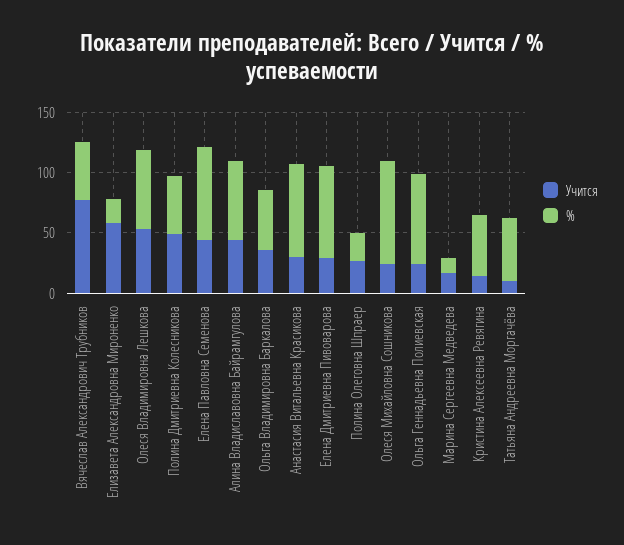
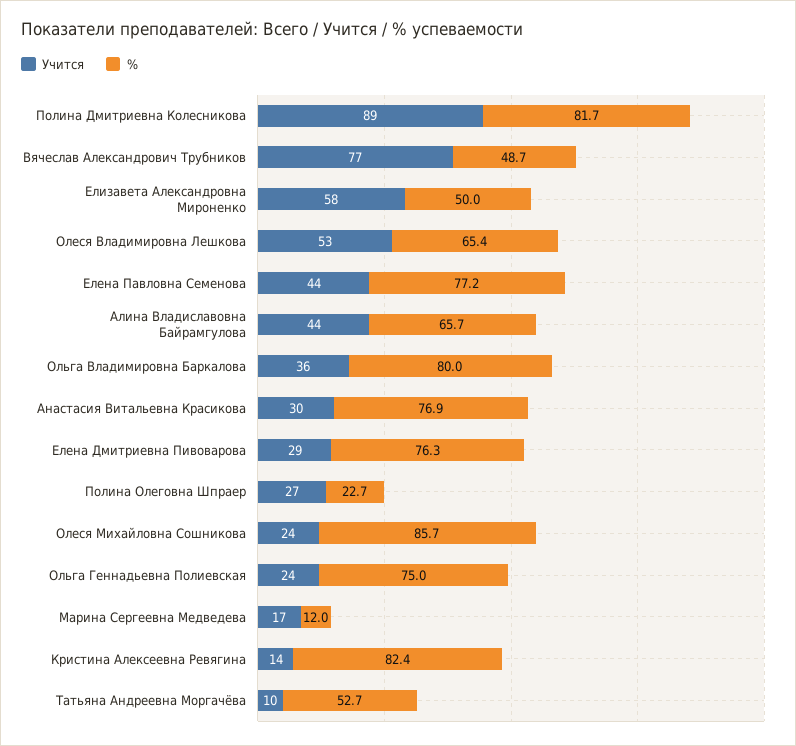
%, Елизавета Александровна Мироненко: 20 -> 50
Учится, Полина Дмитриевна Колесникова: 50 -> 89
%, Полина Дмитриевна Колесникова: 50 -> 81.7
%, Ольга Владимировна Баркалова: 50 -> 80
%, Кристина Алексеевна Ревягина: 50 -> 82.4

